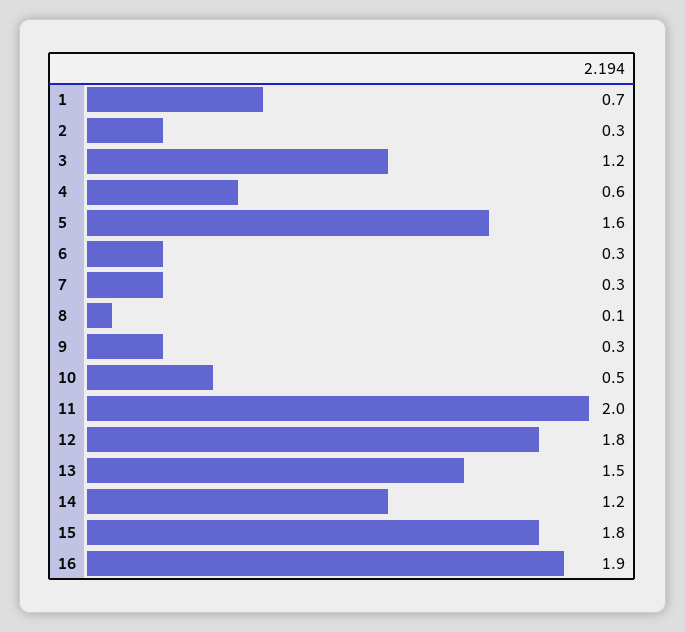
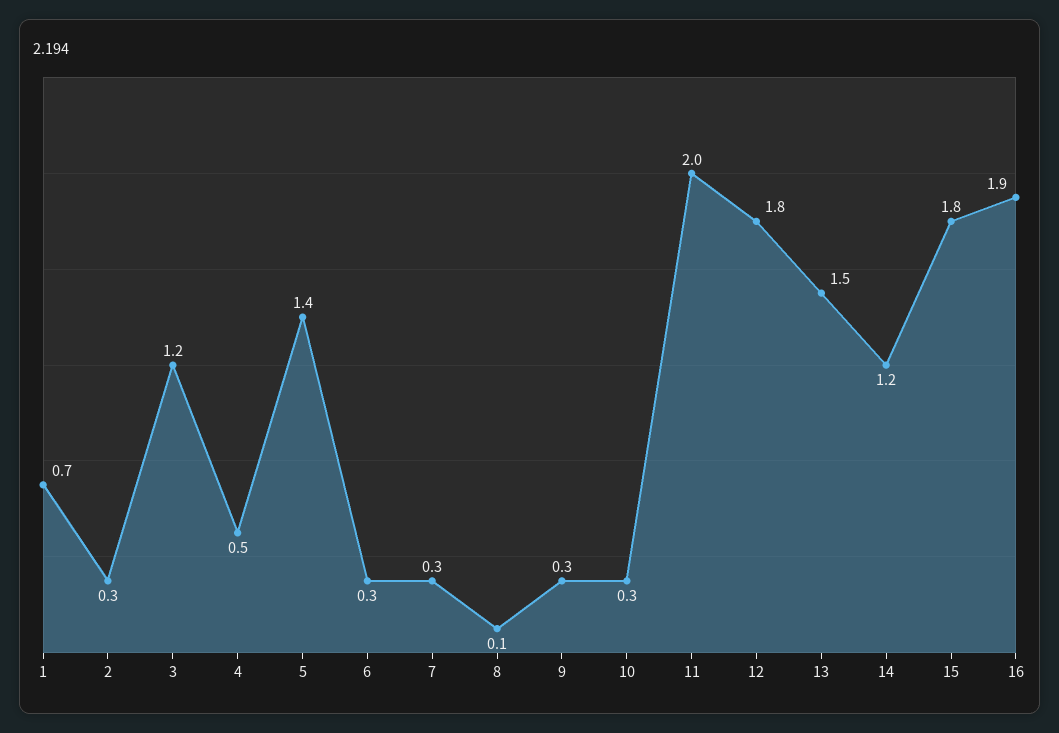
4: 0.6 -> 0.5
5: 1.6 -> 1.4
10: 0.5 -> 0.3

